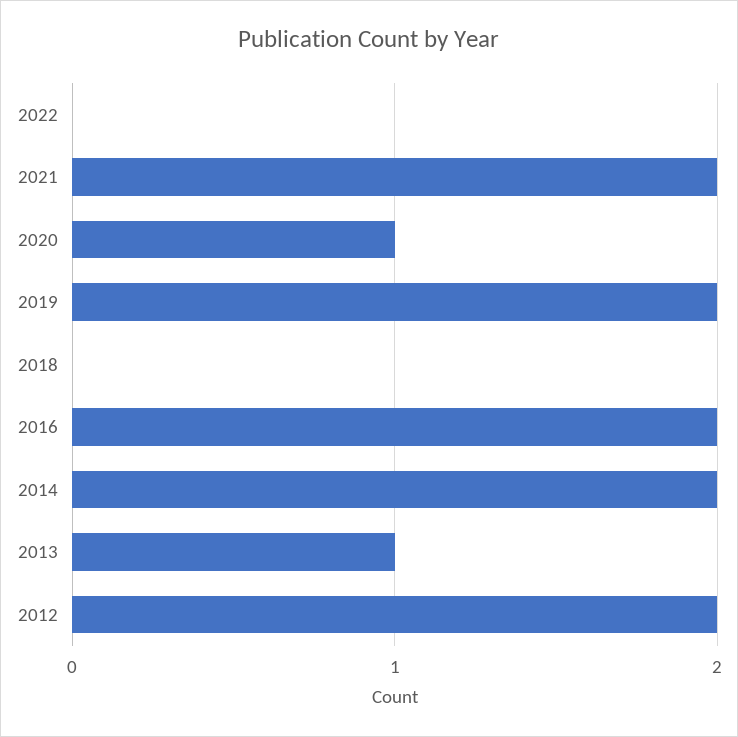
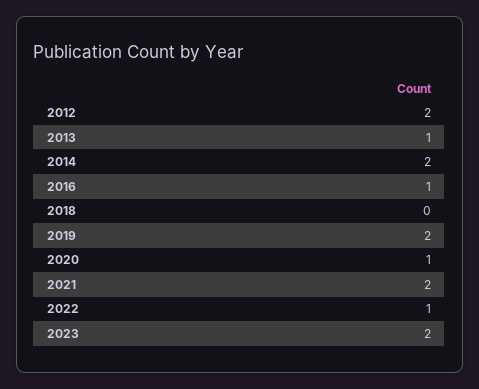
2022: 0 -> 1
2016: 2 -> 1
2023: none -> 2

